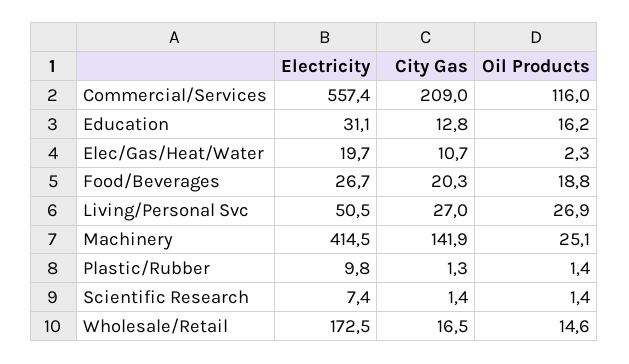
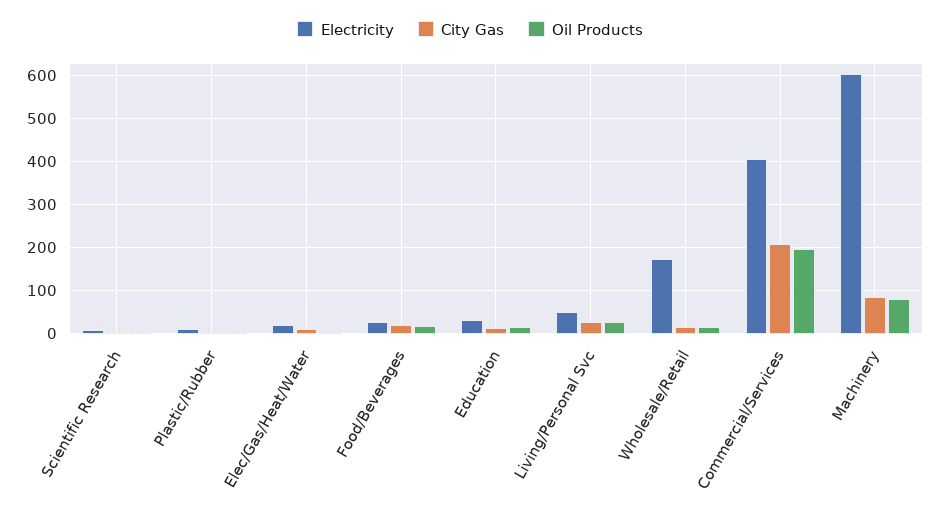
Electricity, Commercial/Services: 557.4 -> 400
Oil Products, Commercial/Services: 116 -> 200
Electricity, Machinery: 414.5 -> 600
City Gas, Machinery: 141.9 -> 80
Oil Products, Machinery: 25.1 -> 80

